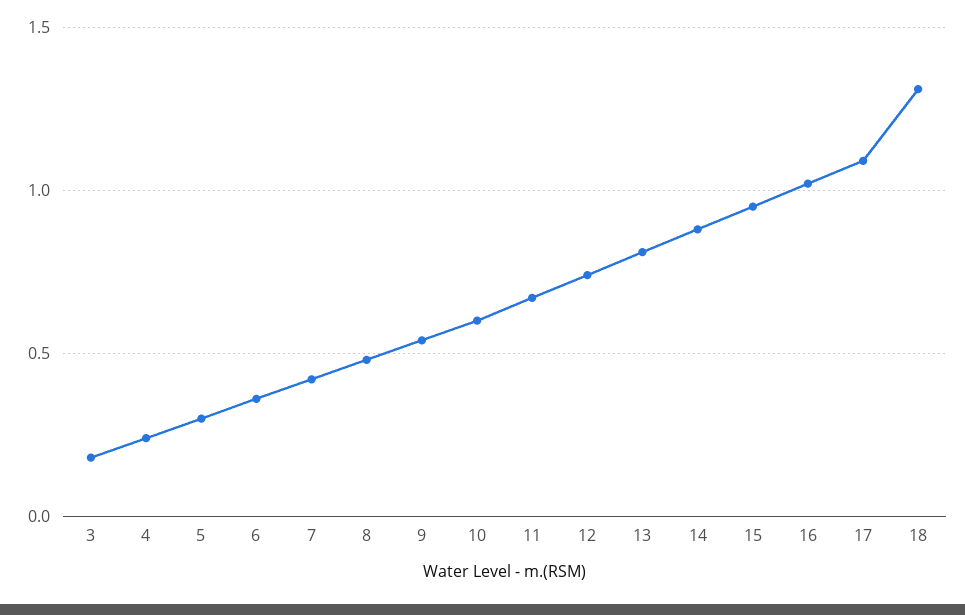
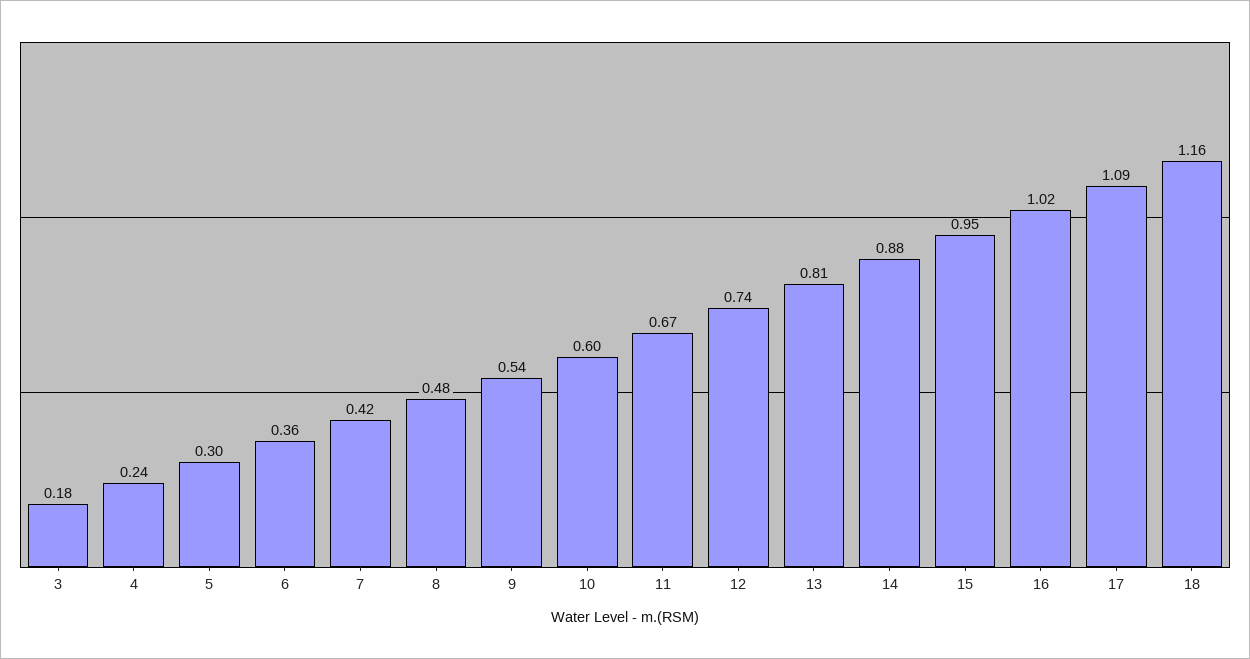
18: 1.3 -> 1.16

